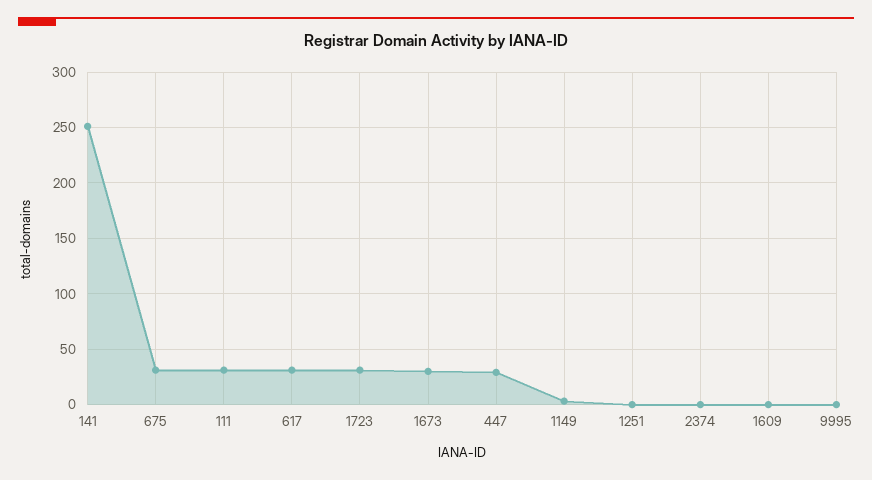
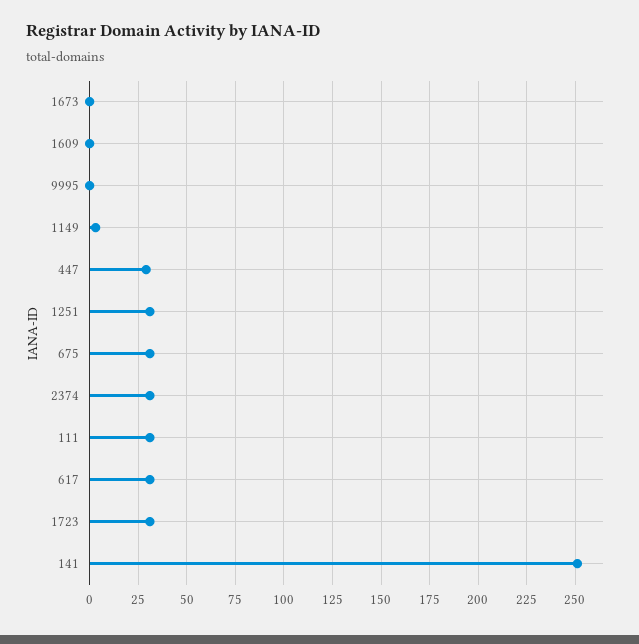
1673: 30 -> 0
1251: 0 -> 30
2374: 0 -> 30

